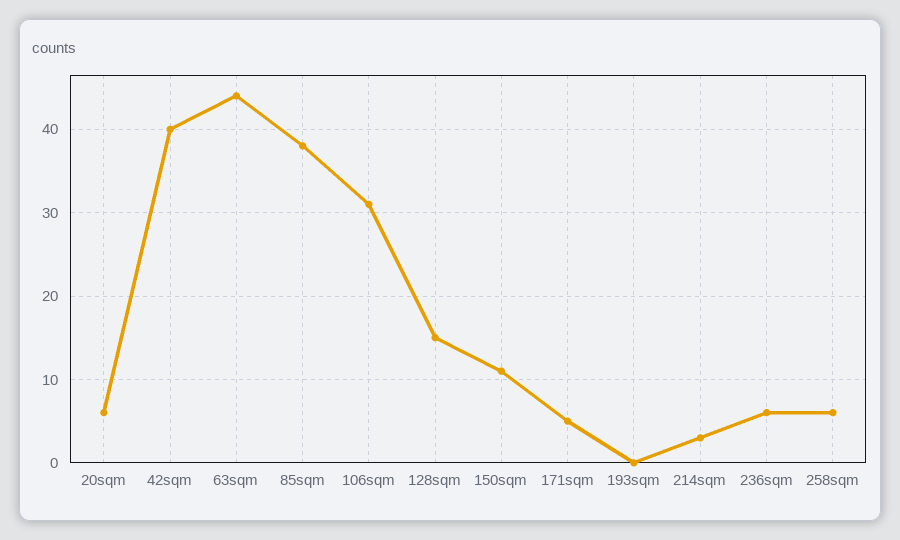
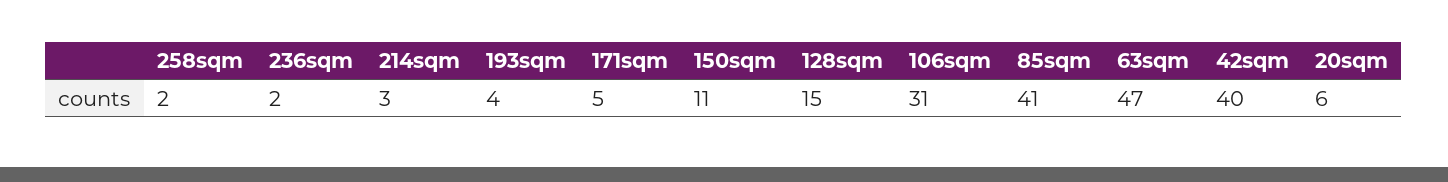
63sqm: 44 -> 47
85sqm: 38 -> 41
193sqm: 0 -> 4
236sqm: 6 -> 2
258sqm: 6 -> 2

